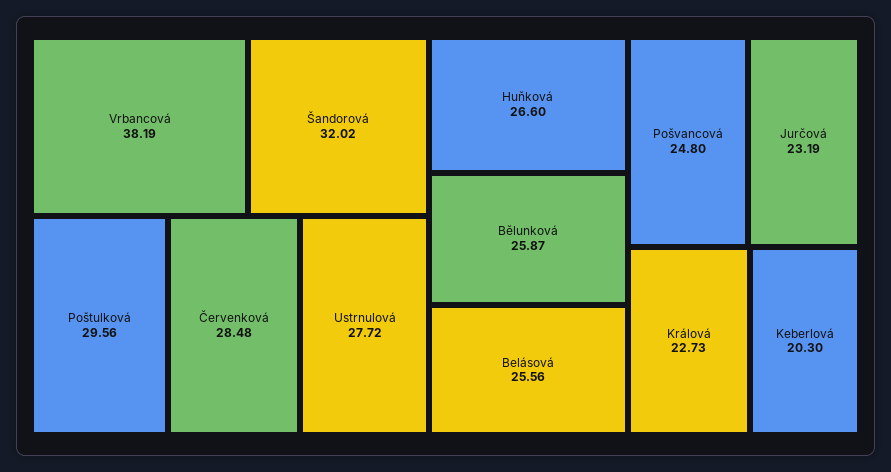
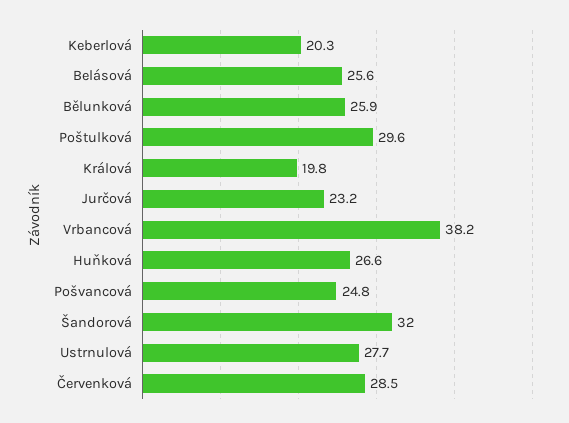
Králová: 22.73 -> 19.8

